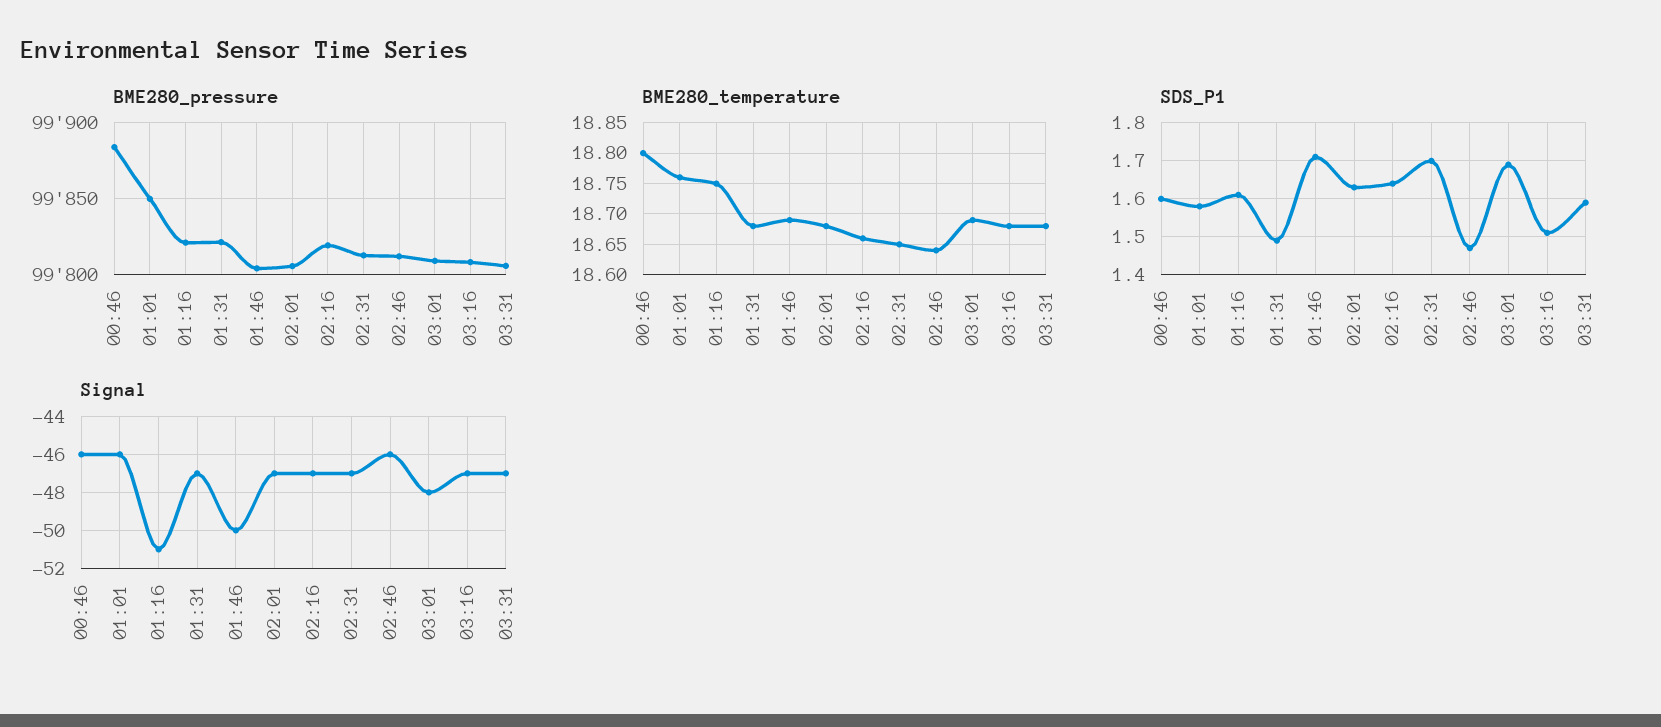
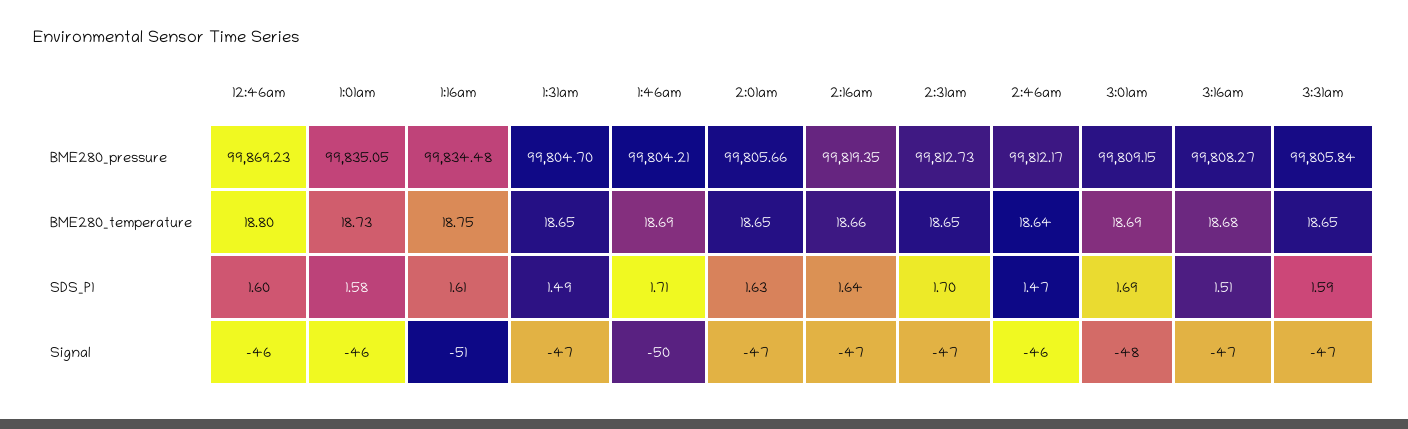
BME280_pressure, 00:46: 99885 -> 99869.23
BME280_pressure, 01:01: 99850 -> 99835.05
BME280_pressure, 01:16: 99820 -> 99834.48
BME280_pressure, 01:31: 99820 -> 99804.7
BME280_temperature, 01:01: 18.76 -> 18.73
BME280_temperature, 01:31: 18.68 -> 18.65
BME280_temperature, 02:01: 18.68 -> 18.65
BME280_temperature, 03:31: 18.68 -> 18.65

